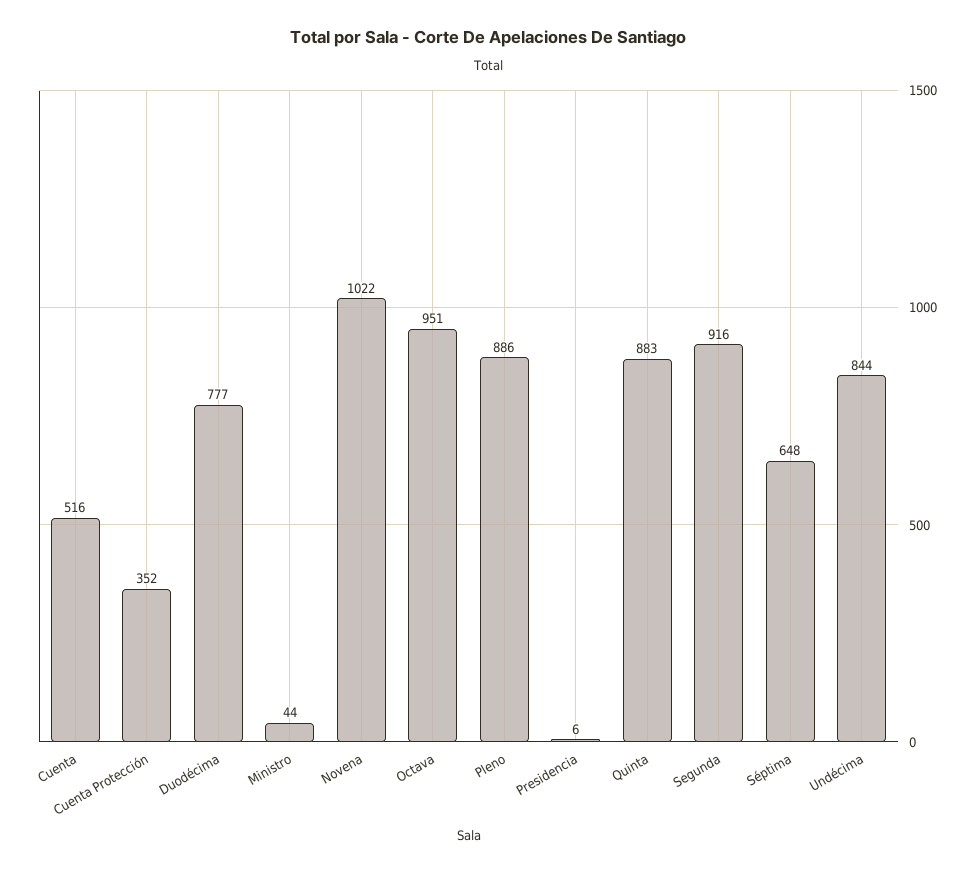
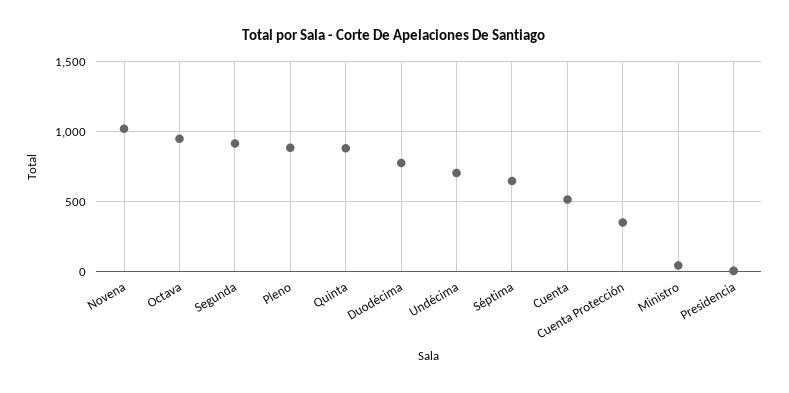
Undécima: 844 -> 700

